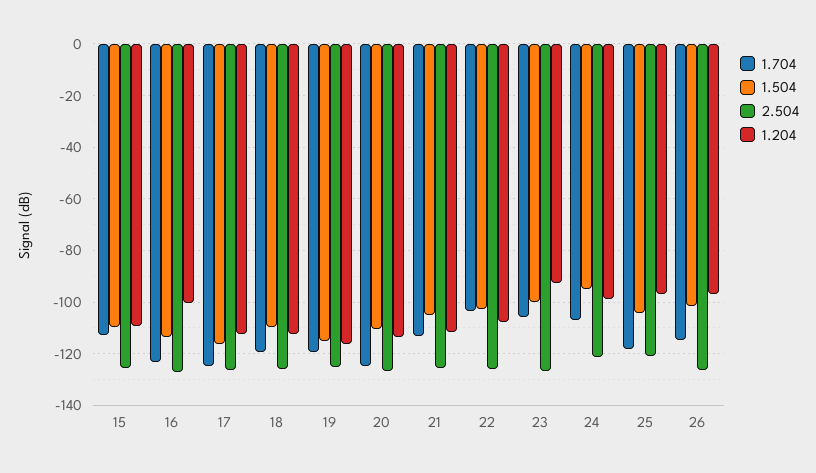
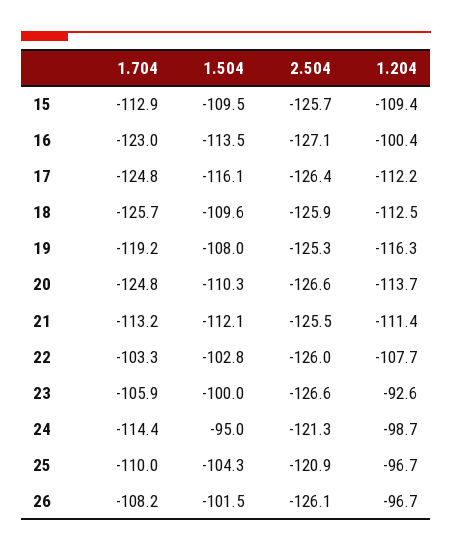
1.704, 18: -120 -> -125.7
1.504, 19: -115 -> -108
1.504, 21: -105 -> -112.1
1.704, 24: -107.5 -> -114.4
1.704, 25: -117.5 -> -110
1.704, 26: -115 -> -108.2

